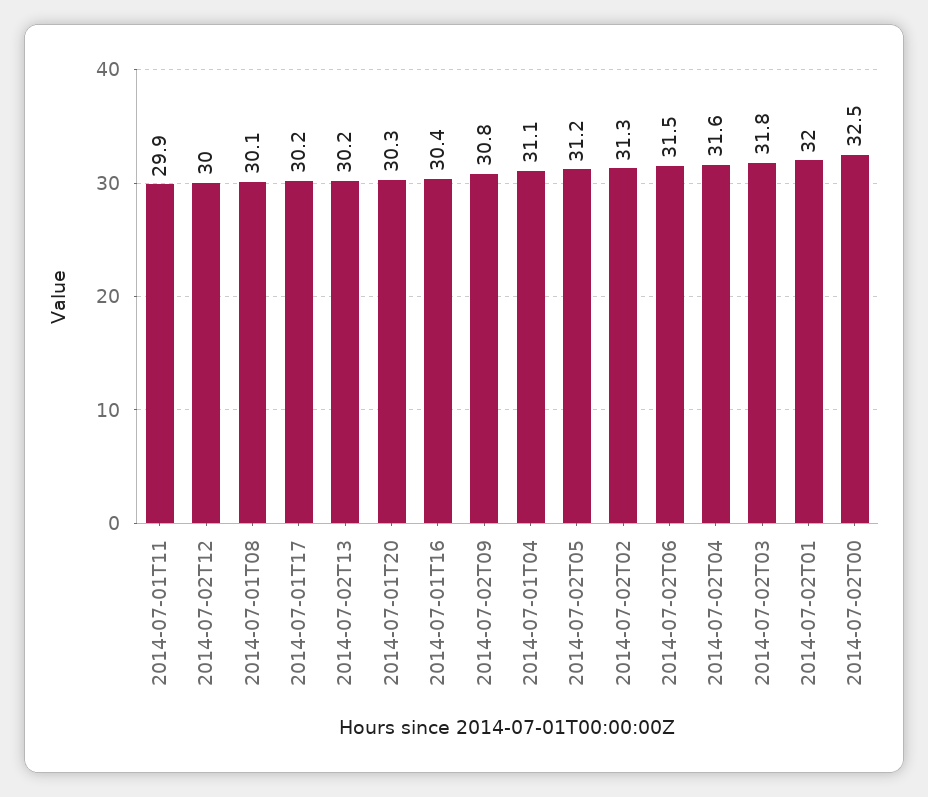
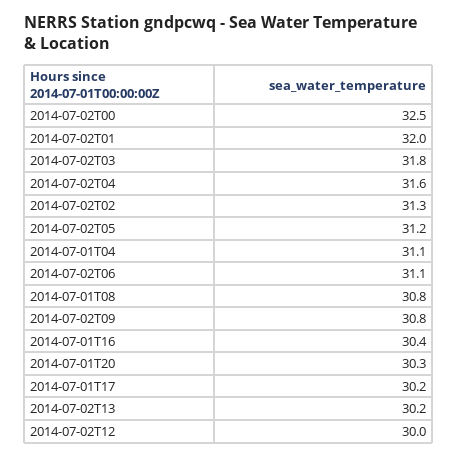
2014-07-01T11: 29.9 -> none
2014-07-01T08: 30.1 -> 30.8
2014-07-02T06: 31.5 -> 31.1

